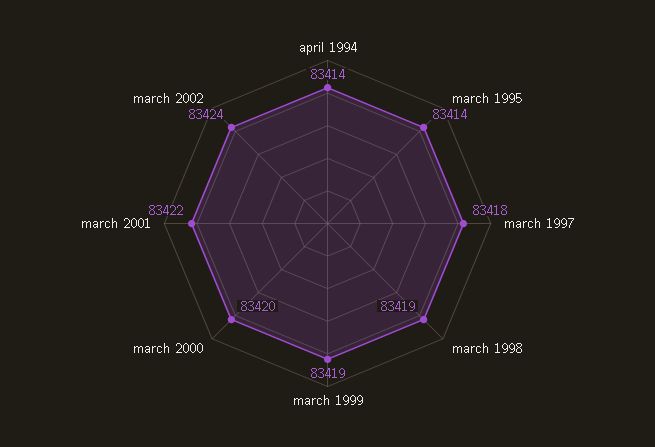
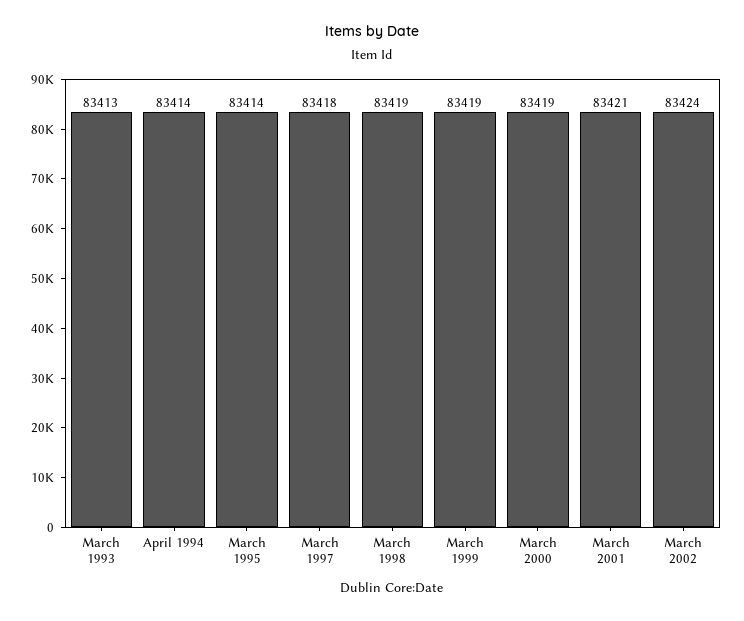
march 2000: 83420 -> 83419
march 2001: 83422 -> 83421
March 1993: none -> 83413

